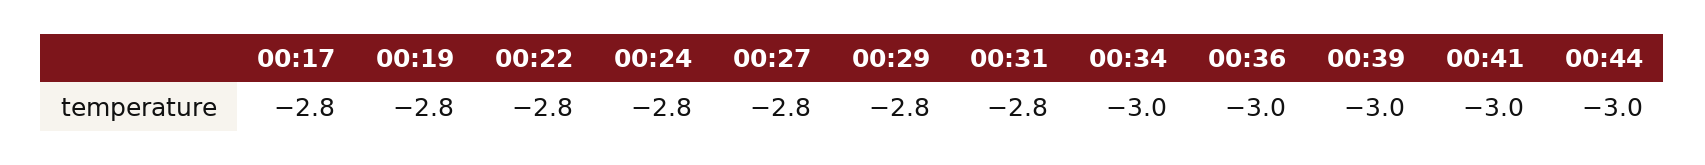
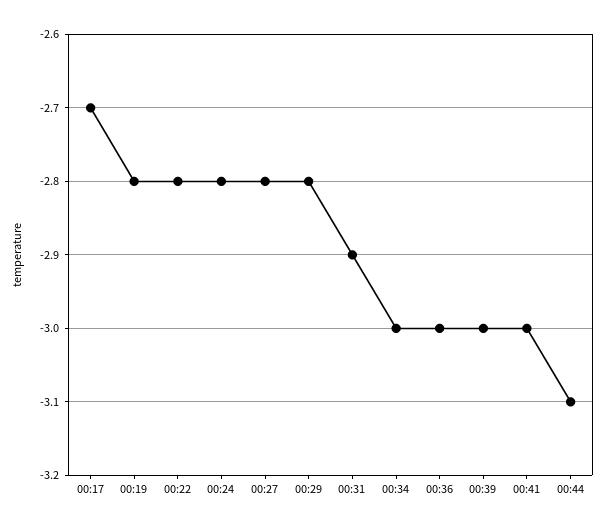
00:17: -2.8 -> -2.7
00:31: -2.8 -> -2.9
00:44: -3 -> -3.1

